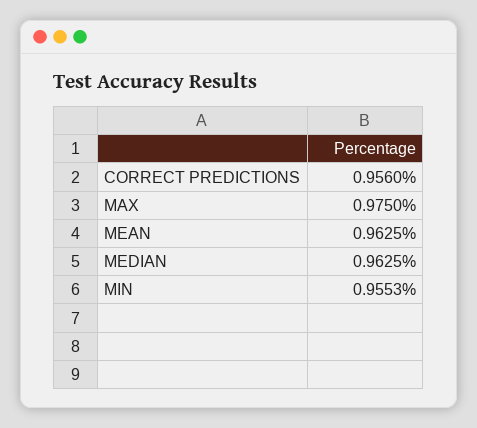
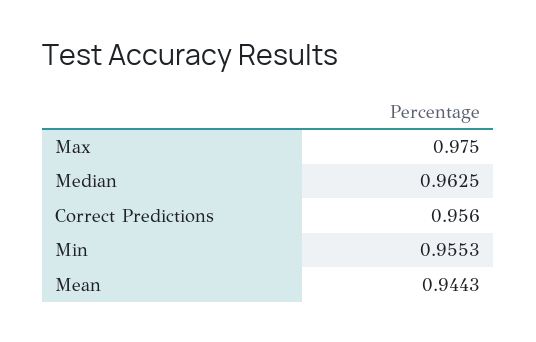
MEAN: 0.9625 -> 0.9443

